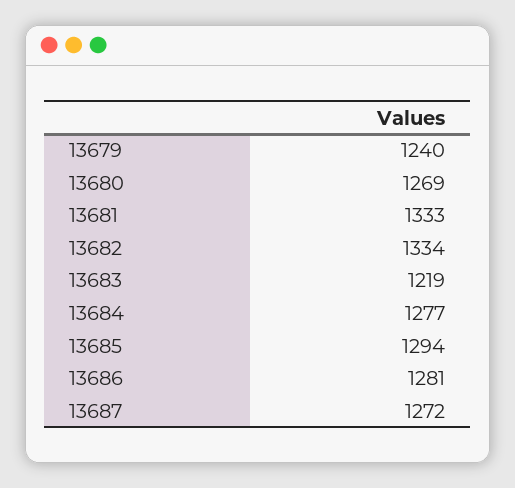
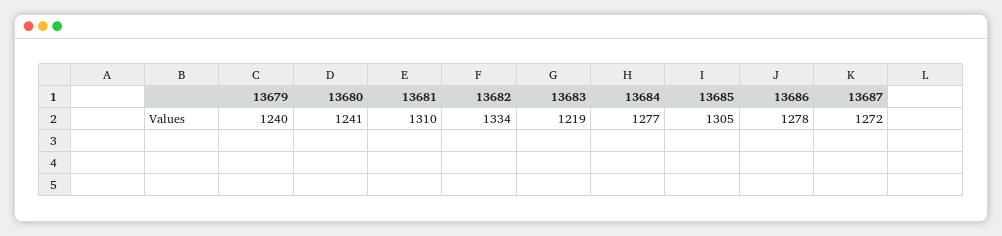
13680: 1269 -> 1241
13681: 1333 -> 1310
13685: 1294 -> 1305
13686: 1281 -> 1278

